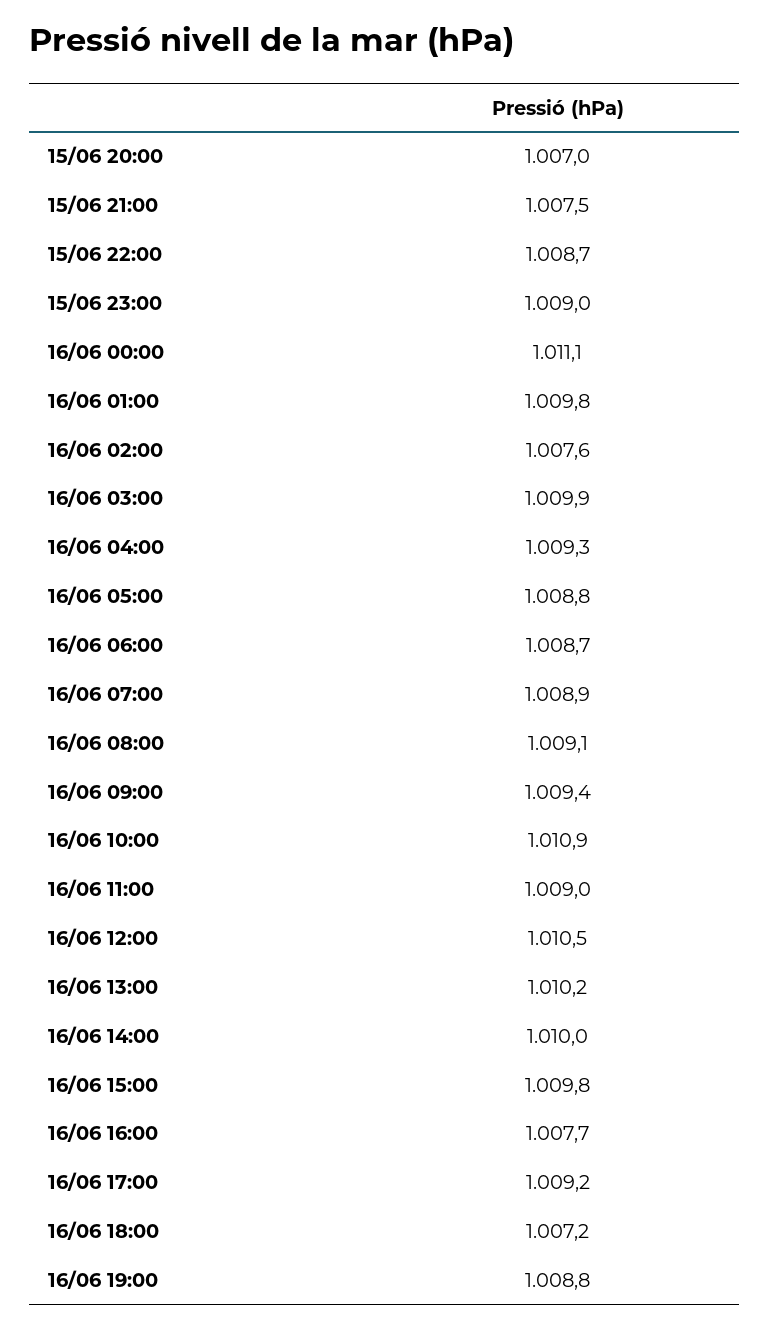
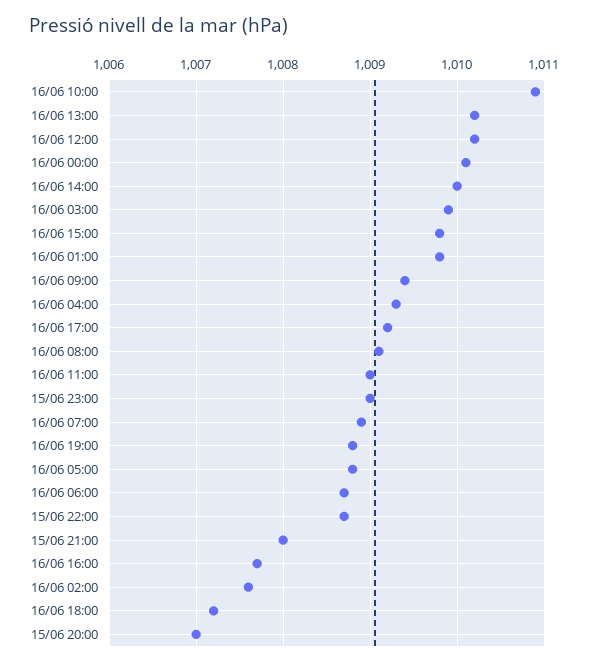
15/06 21:00: 1007.5 -> 1008
16/06 00:00: 1011.1 -> 1010.1
16/06 12:00: 1010.5 -> 1010.2

